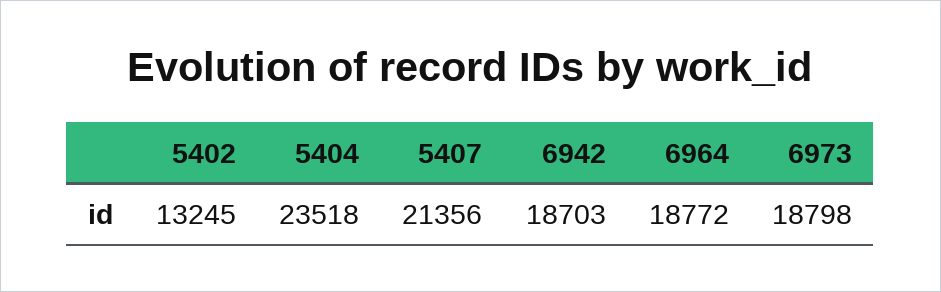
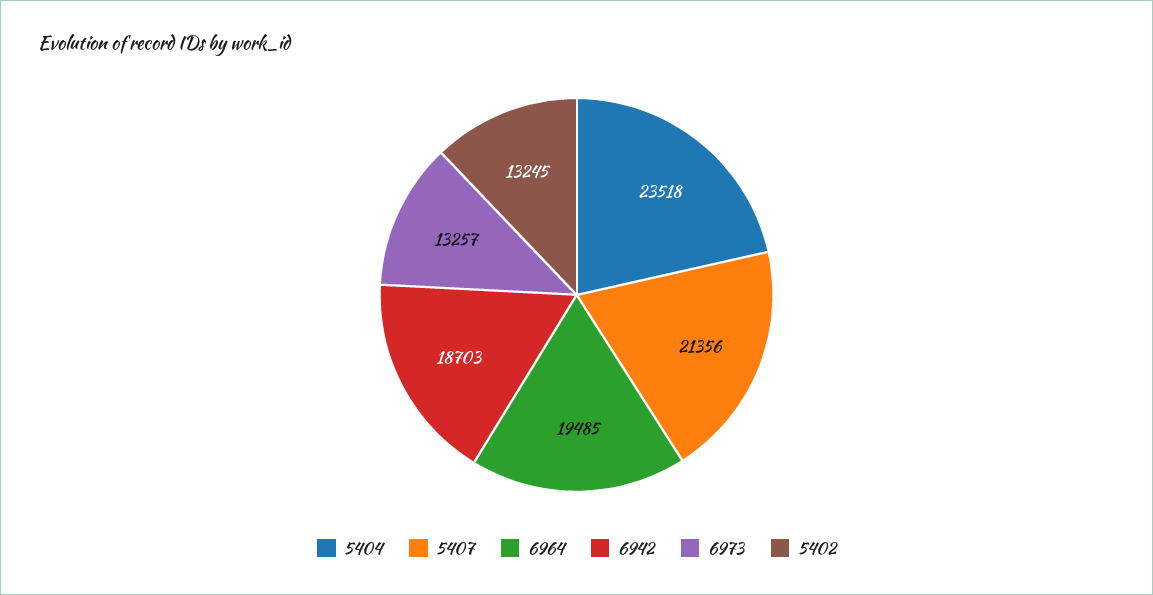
6964: 18772 -> 19485
6973: 18798 -> 13257

